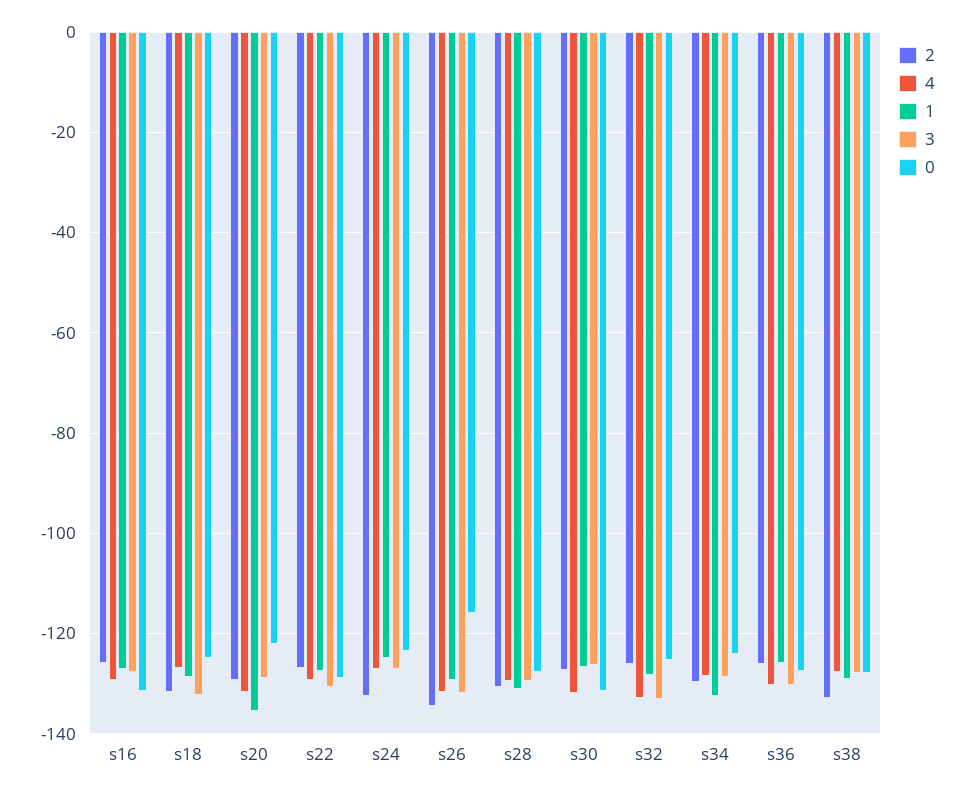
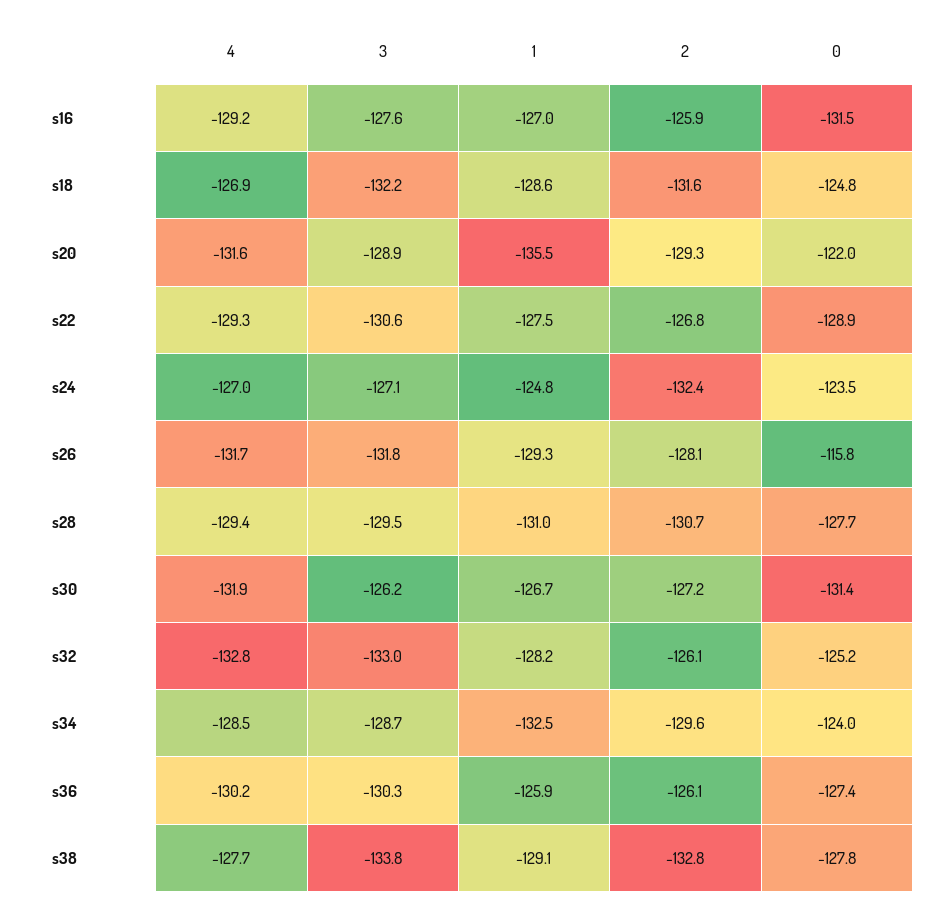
2, s26: -134 -> -128.1
3, s38: -128 -> -133.8

